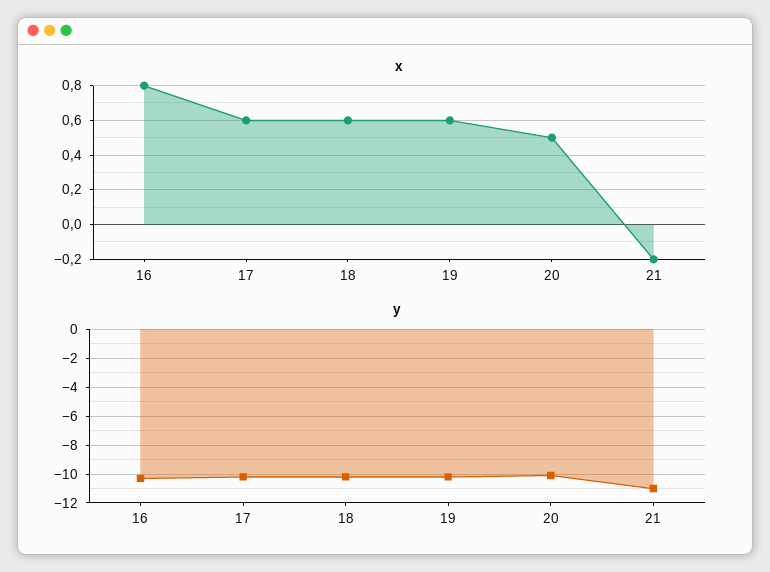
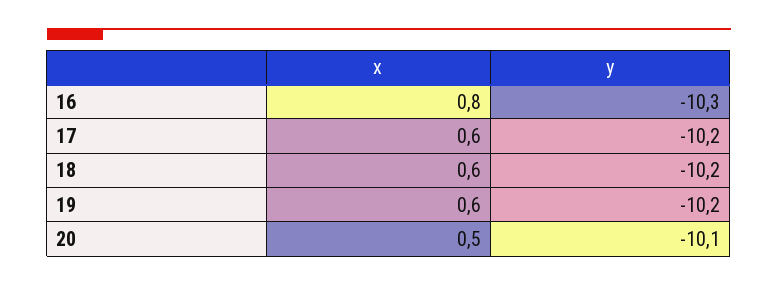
x, 21: -0.2 -> none
y, 21: -11 -> none

